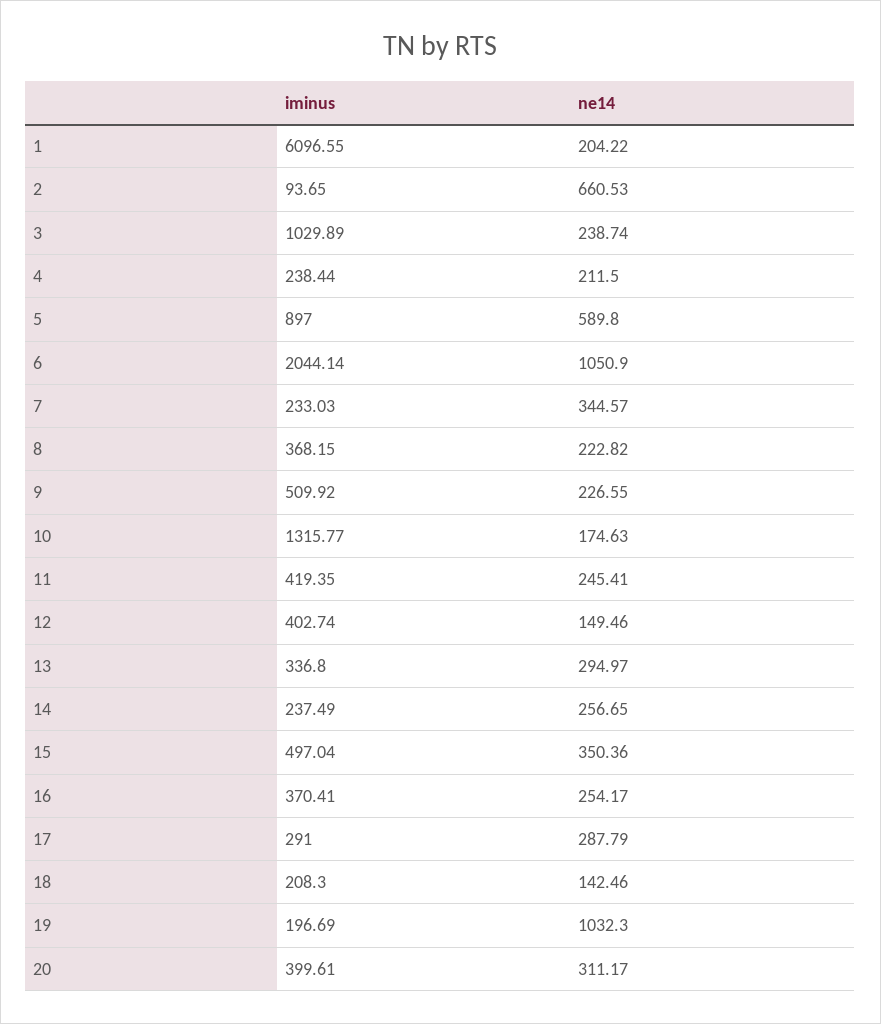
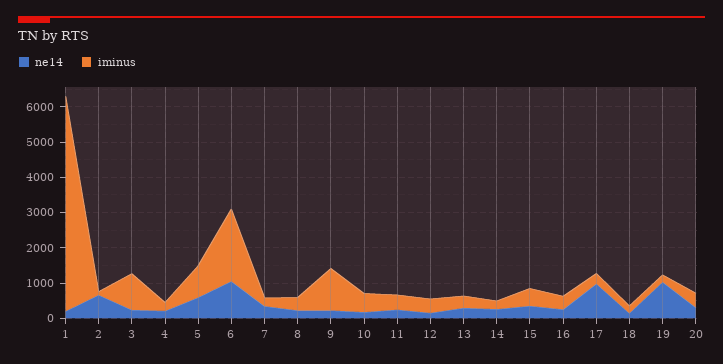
iminus, 9: 509.92 -> 1250
iminus, 10: 1315.77 -> 500
ne14, 17: 287.79 -> 1000

